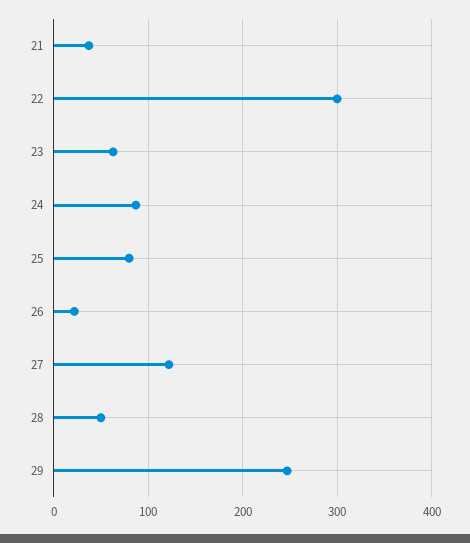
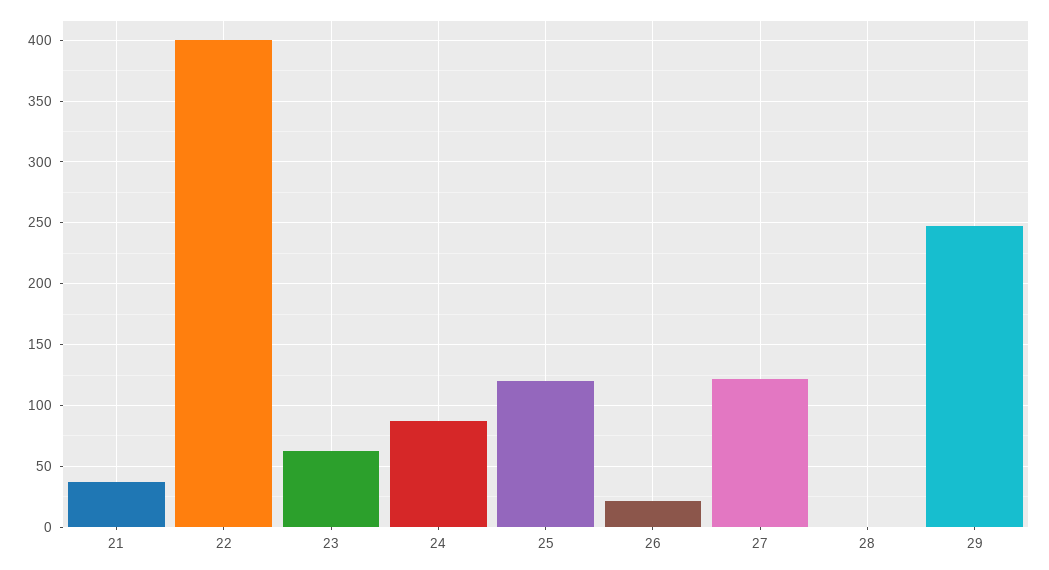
22: 300 -> 400
25: 80 -> 120
28: 50 -> 0

